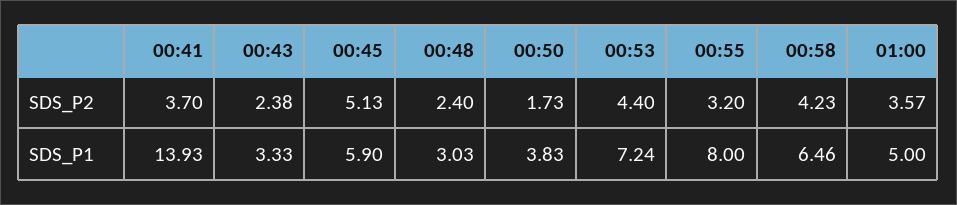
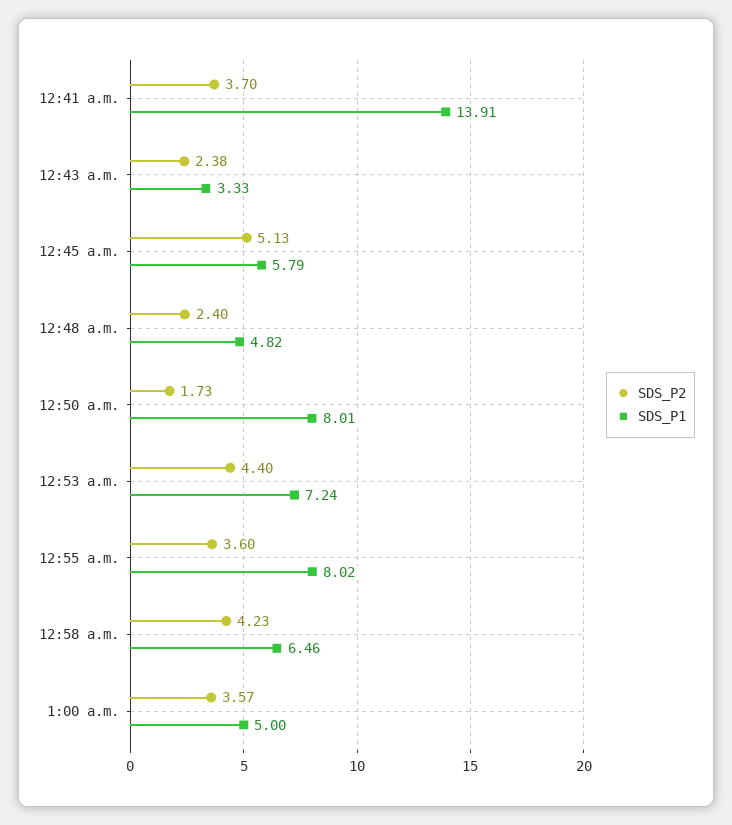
SDS_P2, 00:55: 3.2 -> 3.6
SDS_P1, 00:41: 13.93 -> 13.91
SDS_P1, 00:45: 5.9 -> 5.79
SDS_P1, 00:48: 3.03 -> 4.82
SDS_P1, 00:50: 3.83 -> 8.01
SDS_P1, 00:55: 8 -> 8.02

